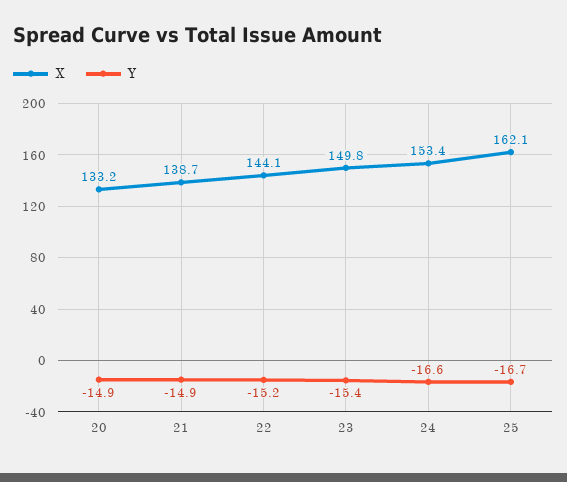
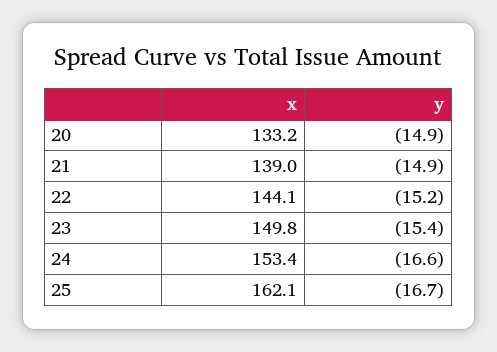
X, 21: 138.7 -> 139

